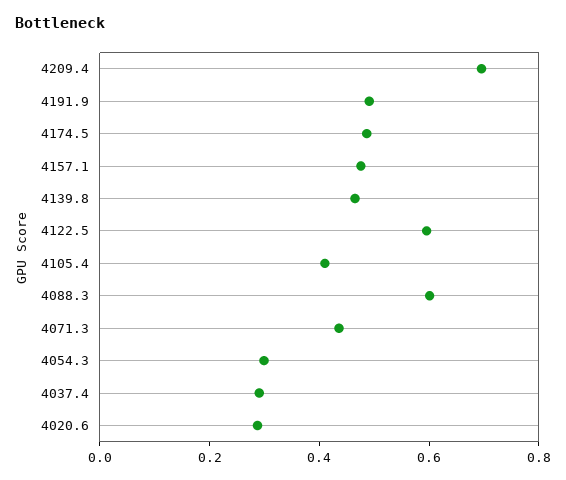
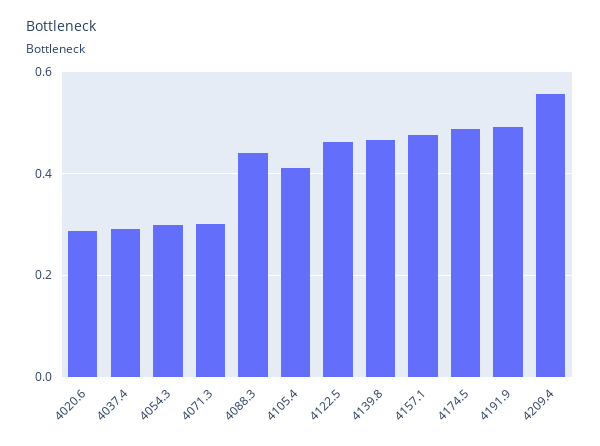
4209.4: 0.7 -> 0.56
4122.5: 0.6 -> 0.46
4088.3: 0.6 -> 0.44
4071.3: 0.45 -> 0.3

